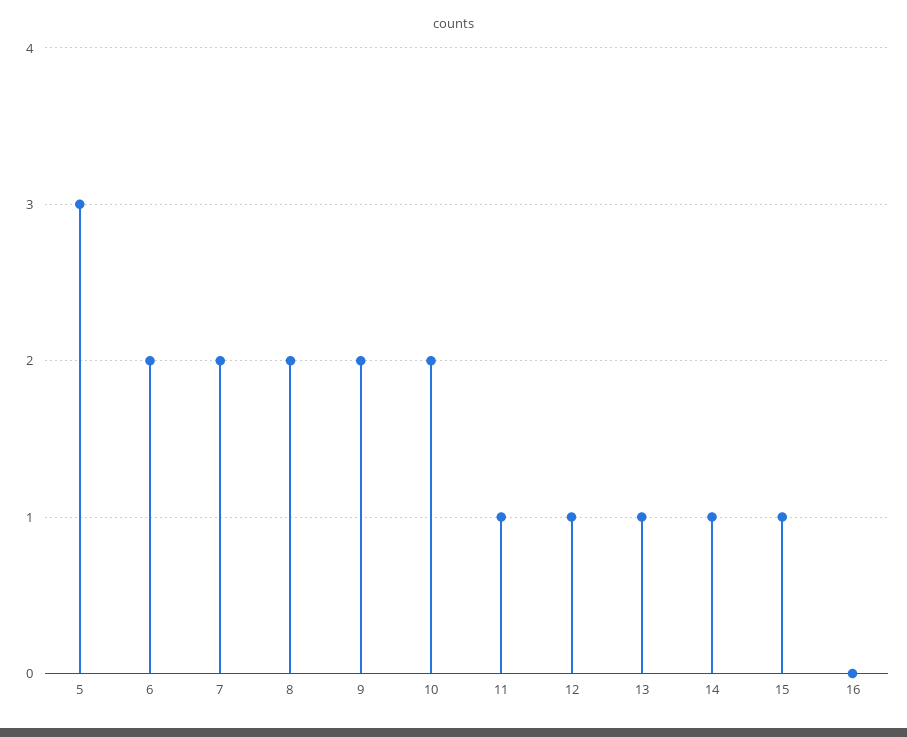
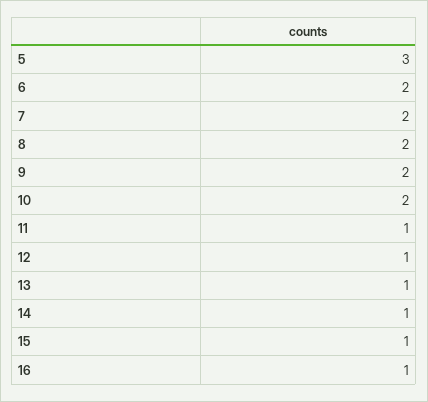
16: 0 -> 1

